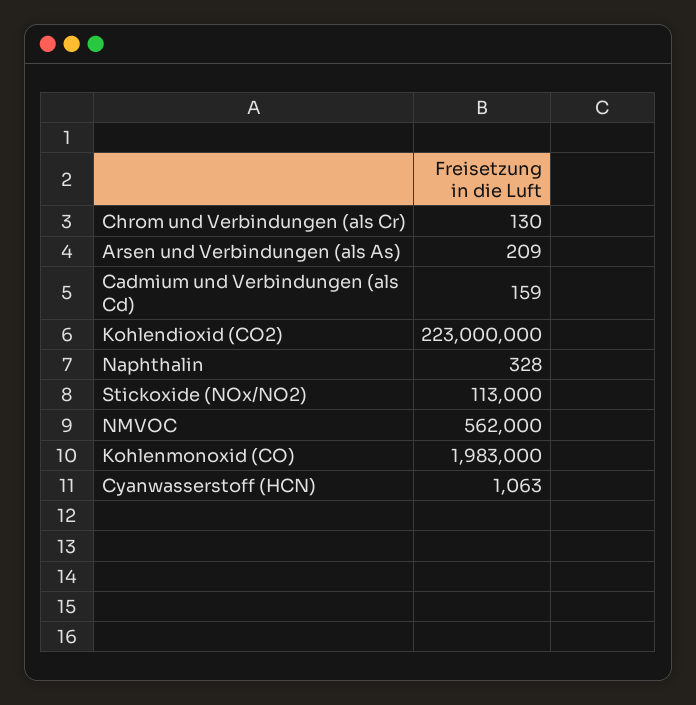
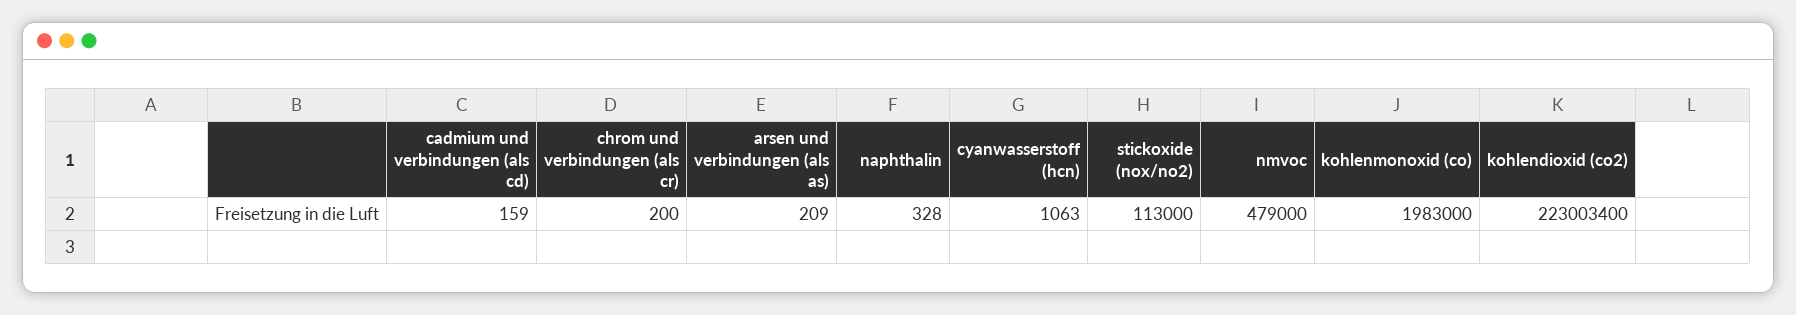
Chrom und Verbindungen (als Cr): 130 -> 200
Kohlendioxid (CO2): 223000000 -> 223003400
NMVOC: 562000 -> 479000

